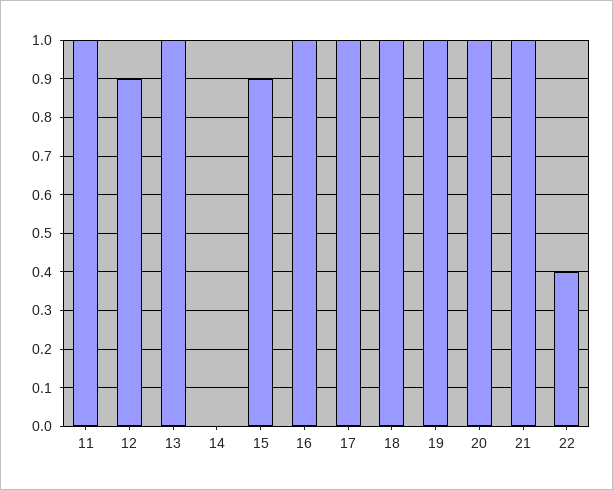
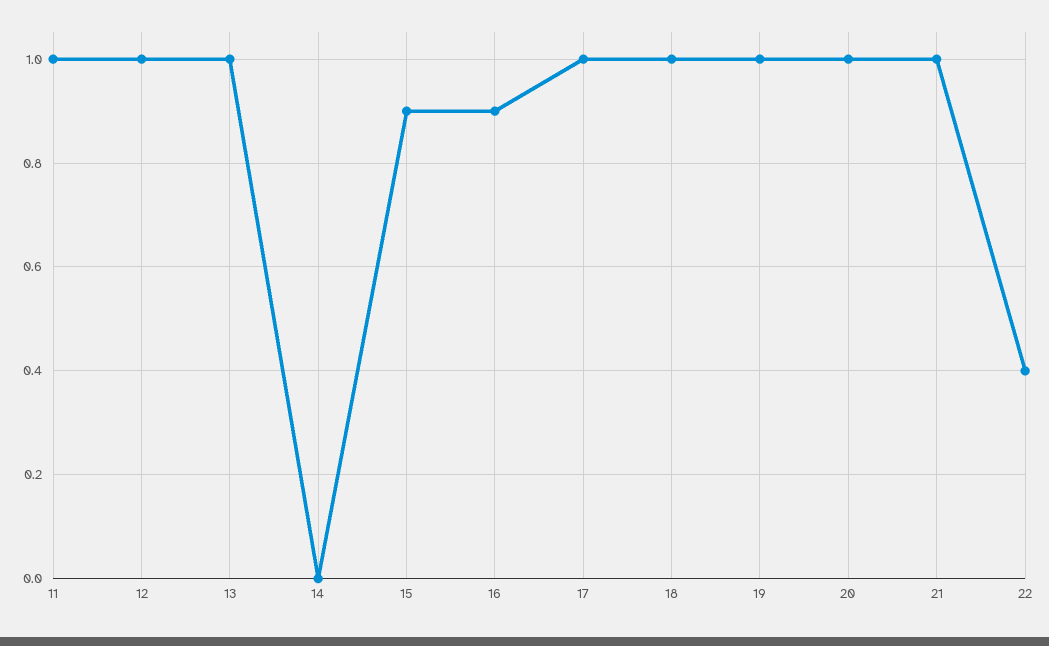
12: 0.9 -> 1
16: 1 -> 0.9

